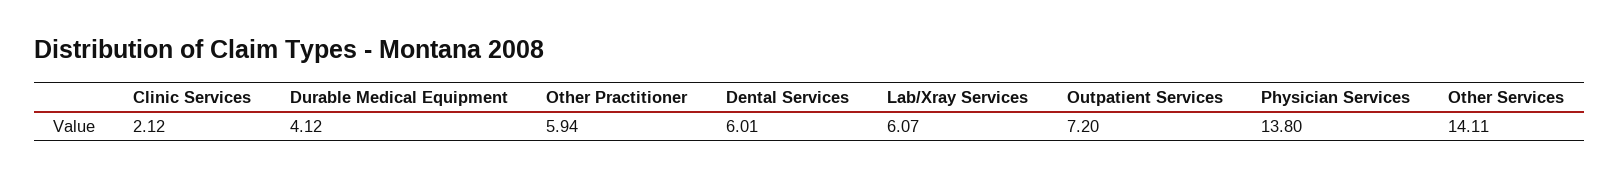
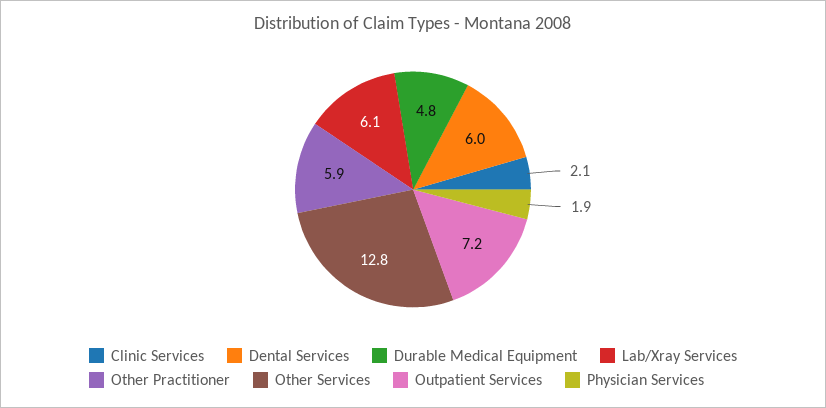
Durable Medical Equipment: 4.12 -> 4.8
Physician Services: 13.8 -> 1.9
Other Services: 14.11 -> 12.8

